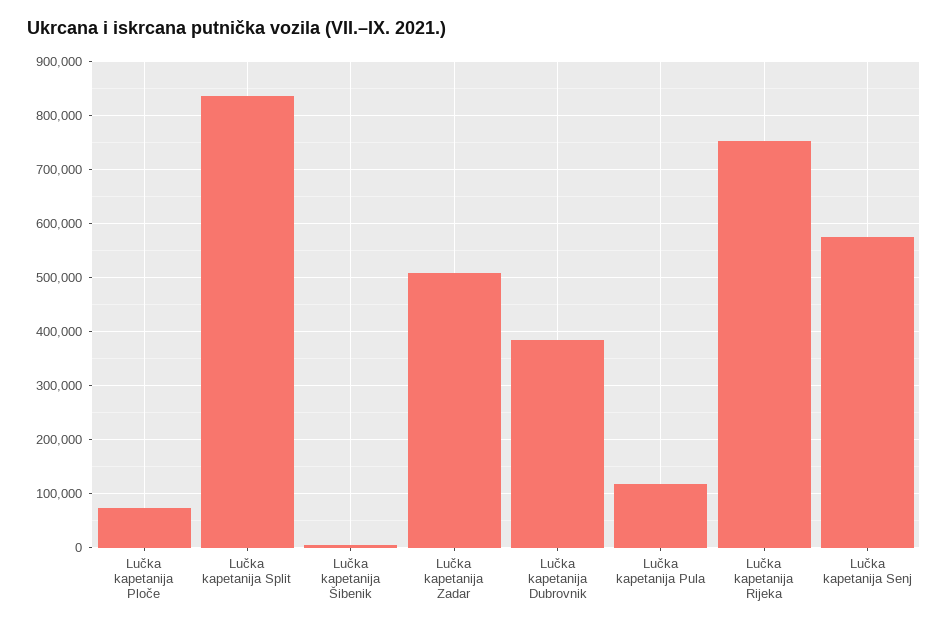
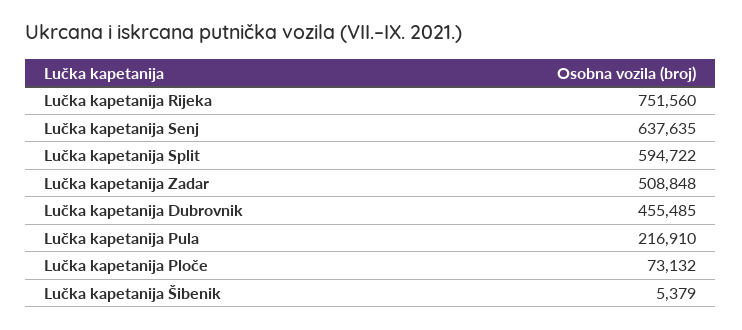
Lučka kapetanija Split: 840000 -> 594722
Lučka kapetanija Dubrovnik: 380000 -> 455485
Lučka kapetanija Pula: 120000 -> 216910
Lučka kapetanija Senj: 580000 -> 637635

